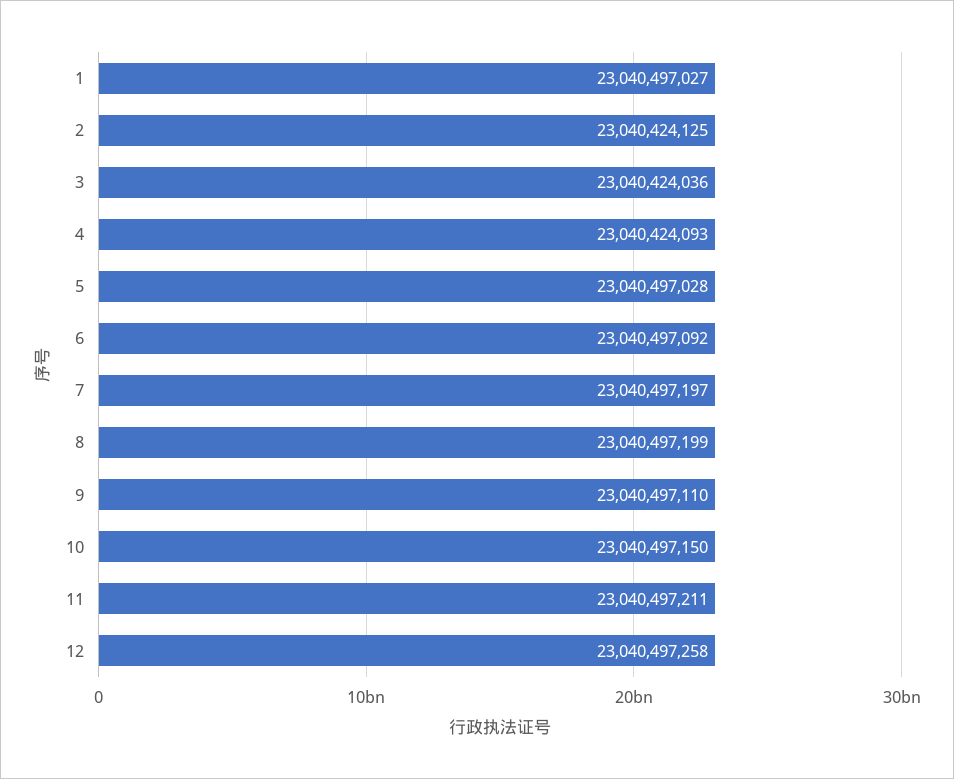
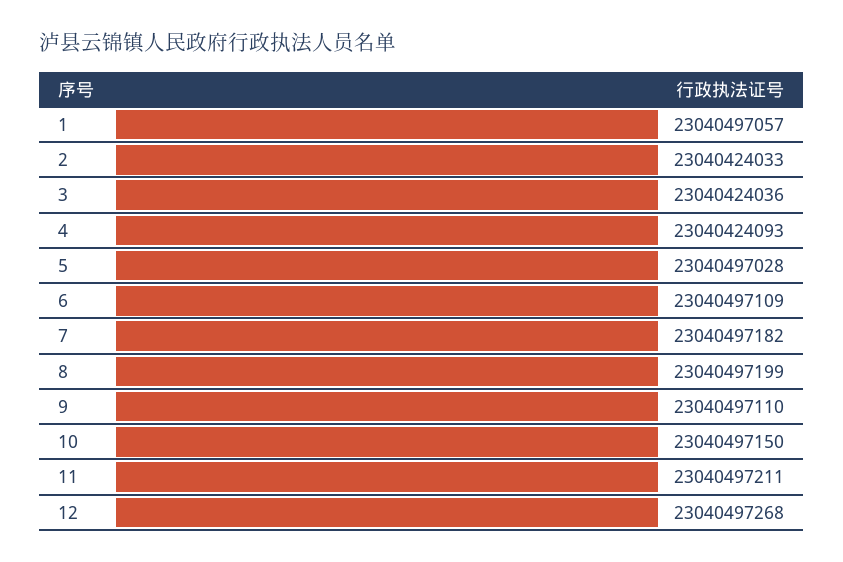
1: 23040497027 -> 23040497057
2: 23040424125 -> 23040424033
6: 23040497092 -> 23040497109
7: 23040497197 -> 23040497182
12: 23040497258 -> 23040497268

